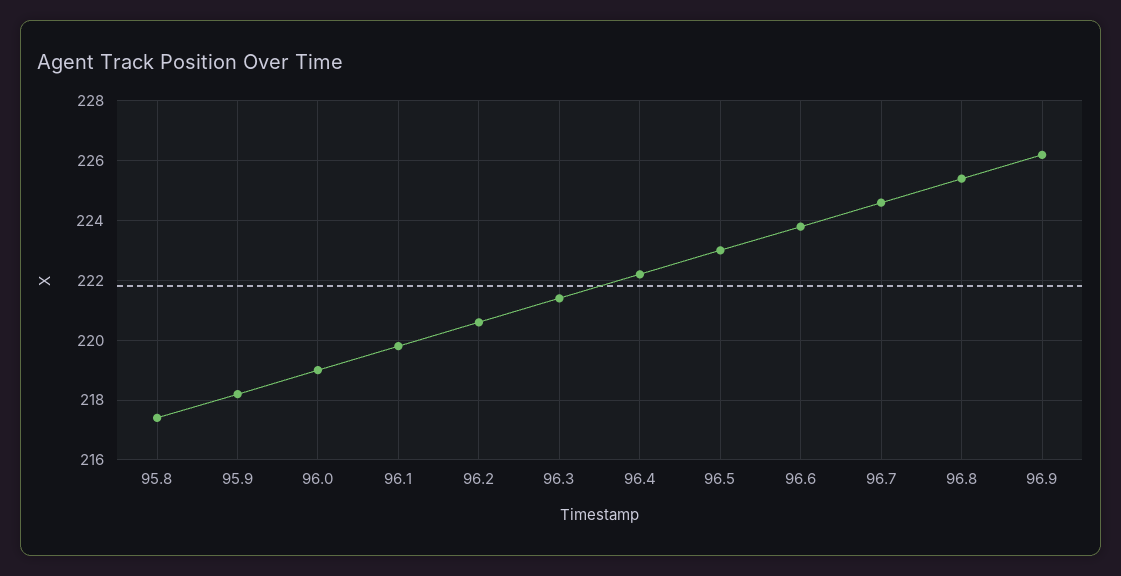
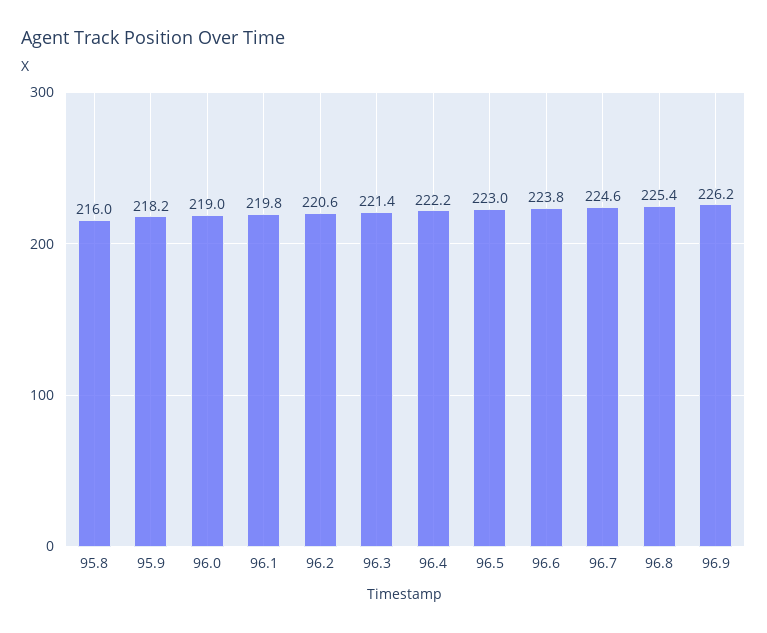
95.8: 217.5 -> 216

